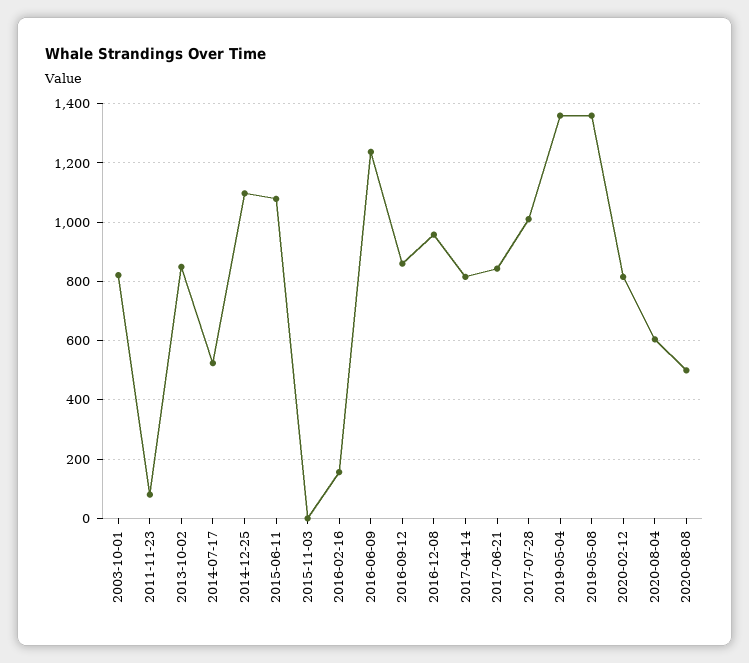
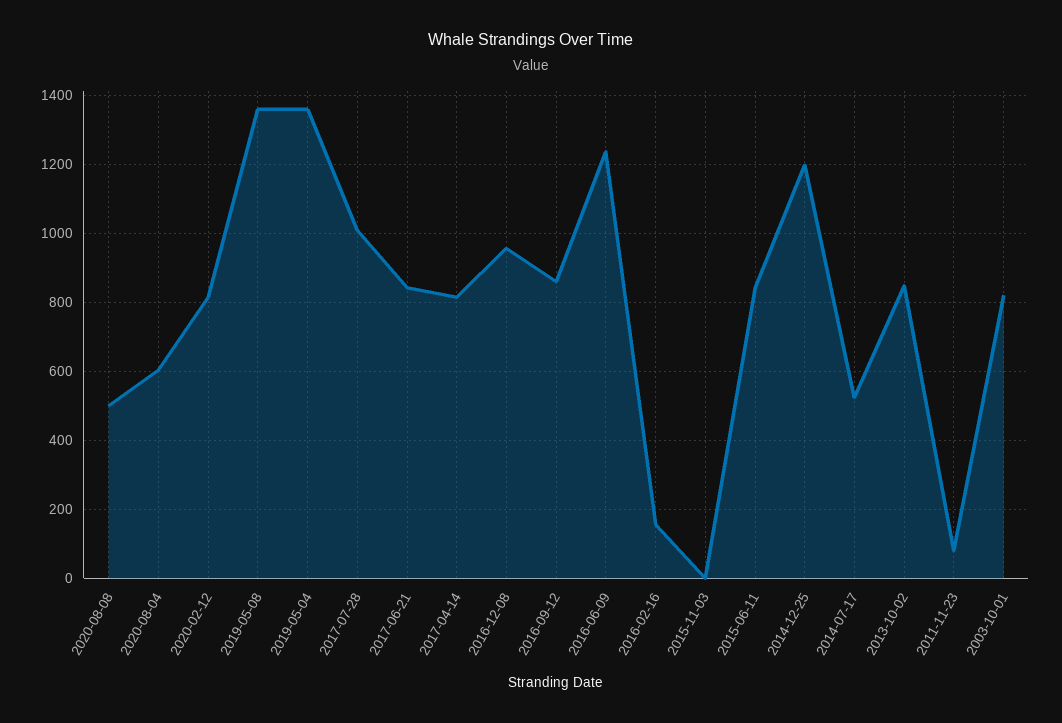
2014-12-25: 1100 -> 1200
2015-06-11: 1075 -> 840

